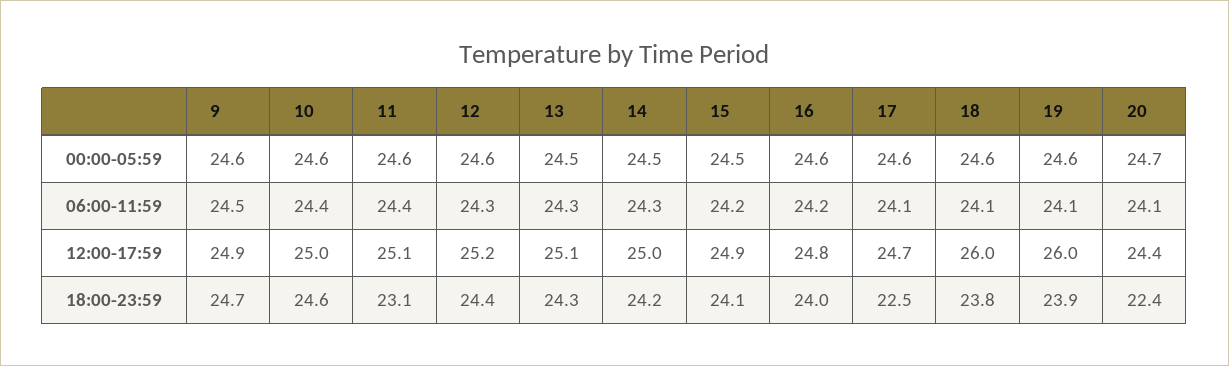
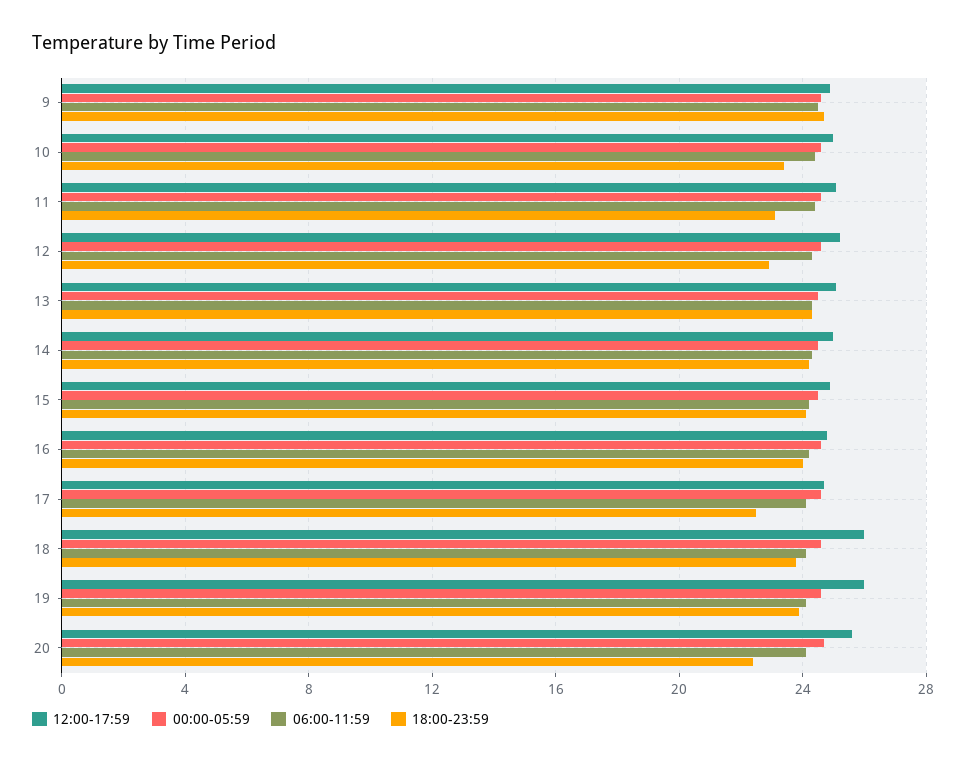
12:00-17:59, 20: 24.4 -> 25.5
18:00-23:59, 10: 24.6 -> 23.5
18:00-23:59, 12: 24.4 -> 23

